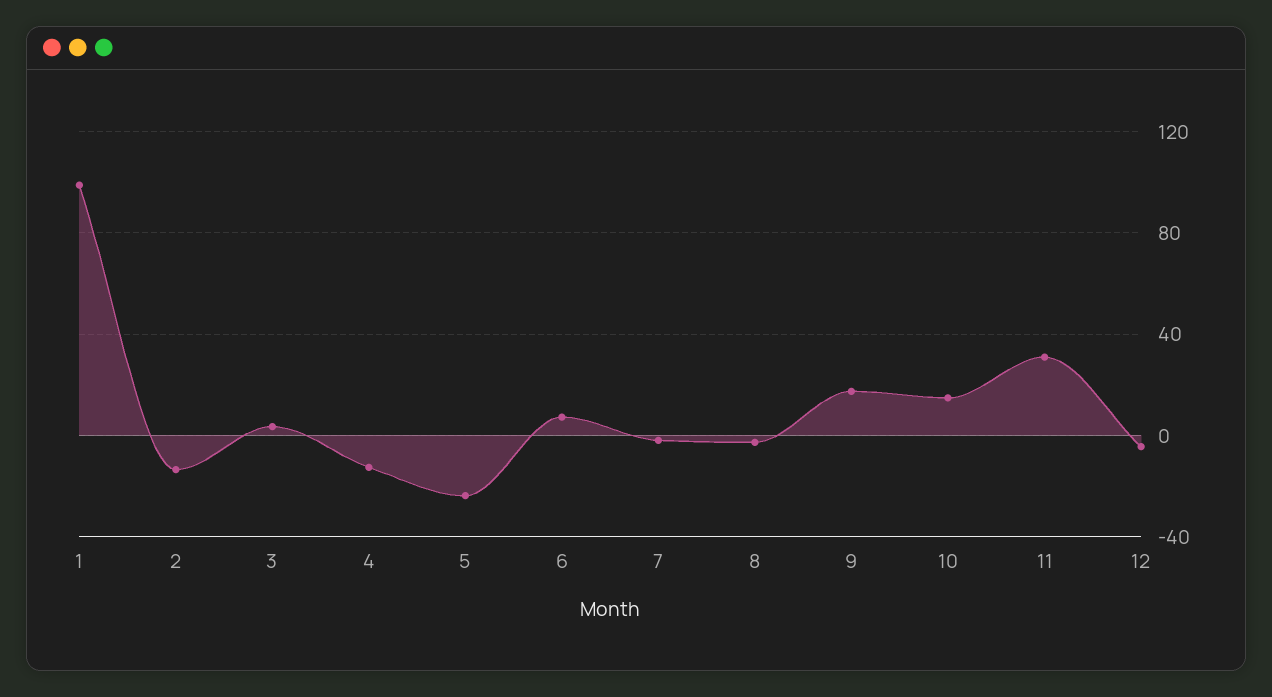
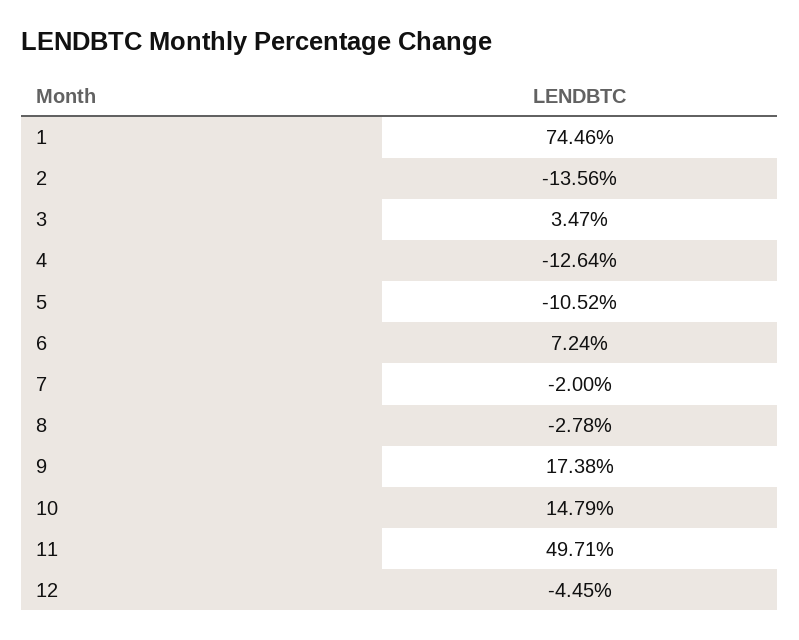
1: 100 -> 74.46
5: -25 -> -10.52
11: 30 -> 49.71

